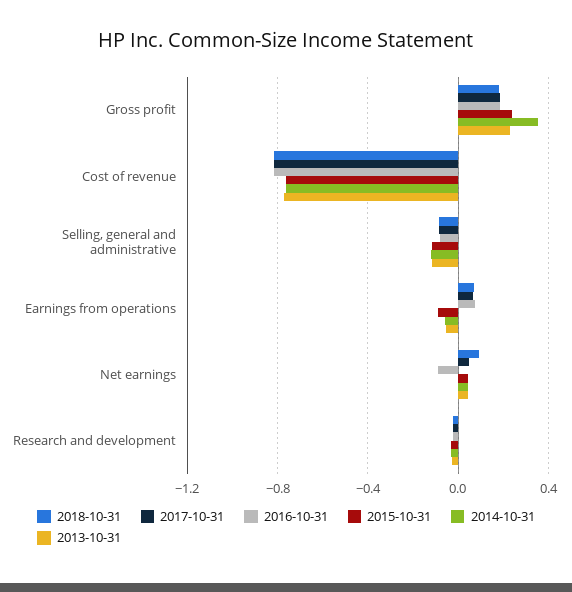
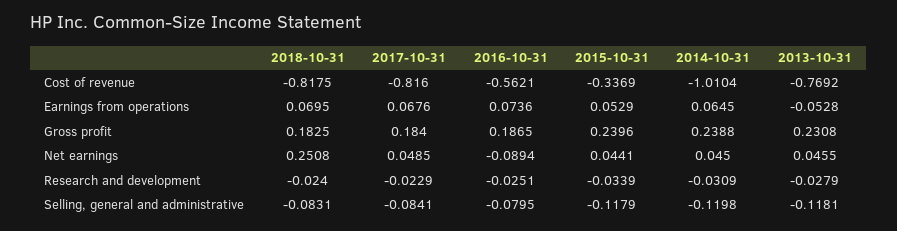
2014-10-31, Gross profit: 0.35 -> 0.2388
2016-10-31, Cost of revenue: -0.8 -> -0.5621
2015-10-31, Cost of revenue: -0.75 -> -0.3369
2014-10-31, Cost of revenue: -0.75 -> -1.0104
2015-10-31, Earnings from operations: -0.1 -> 0.0529
2014-10-31, Earnings from operations: -0.05 -> 0.0645
2018-10-31, Net earnings: 0.1 -> 0.2508

